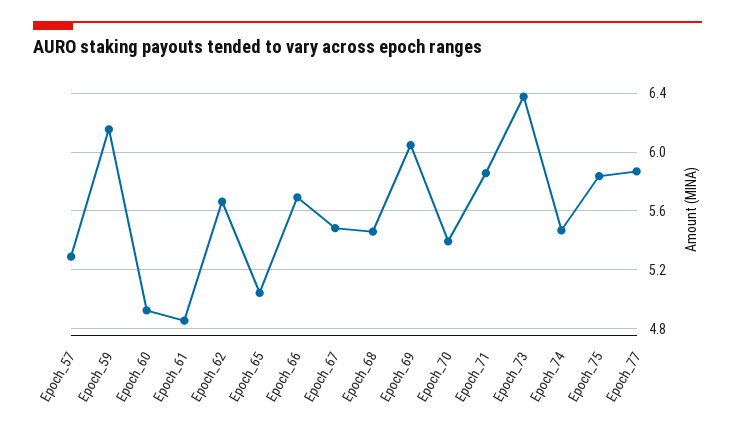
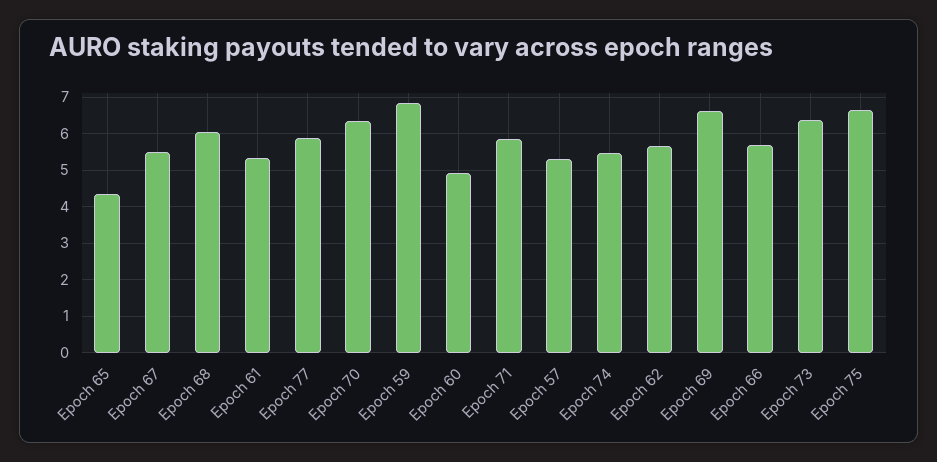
Epoch_59: 6.15 -> 6.8
Epoch_61: 4.85 -> 5.4
Epoch_65: 5.05 -> 4.4
Epoch_68: 5.45 -> 6
Epoch_69: 6.05 -> 6.6
Epoch_70: 5.4 -> 6.4
Epoch_75: 5.85 -> 6.6

